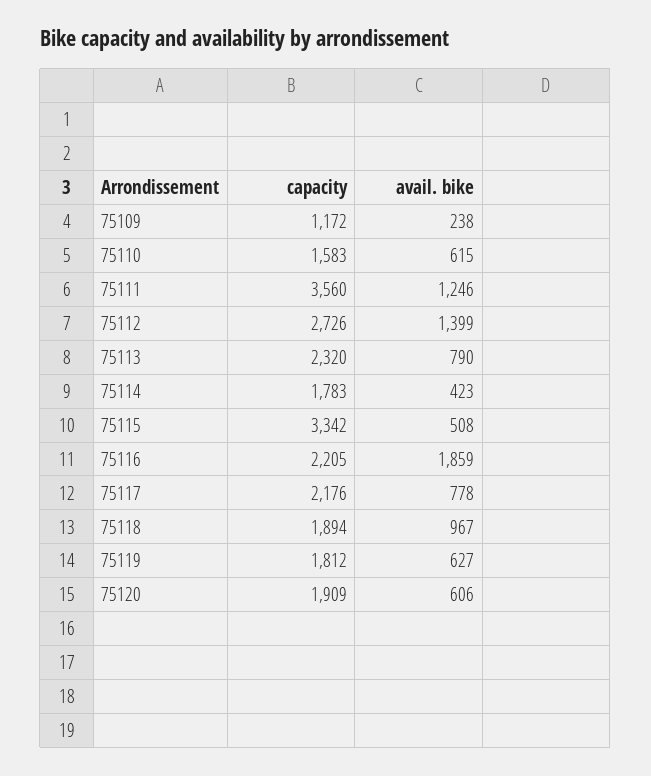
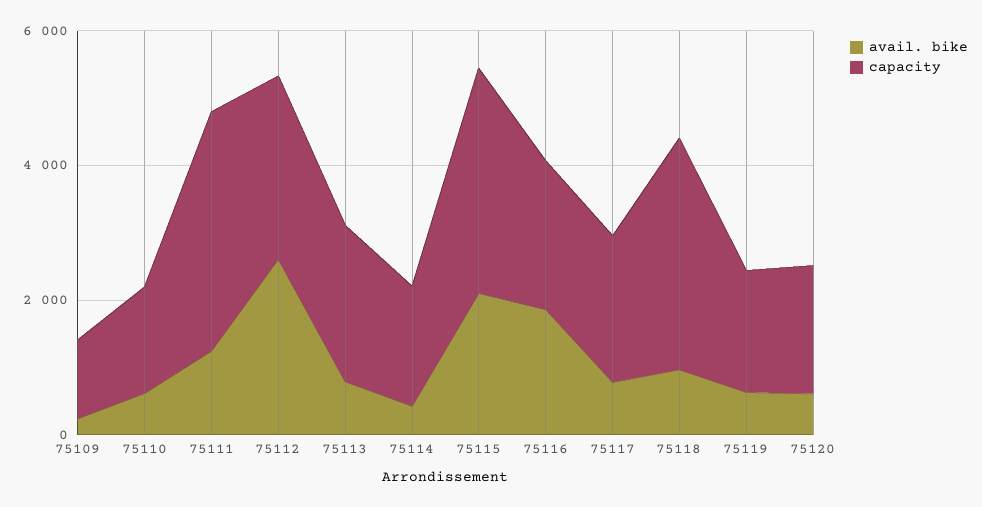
avail. bike, 75112: 1399 -> 2500
avail. bike, 75115: 508 -> 2000
capacity, 75118: 1894 -> 3500

